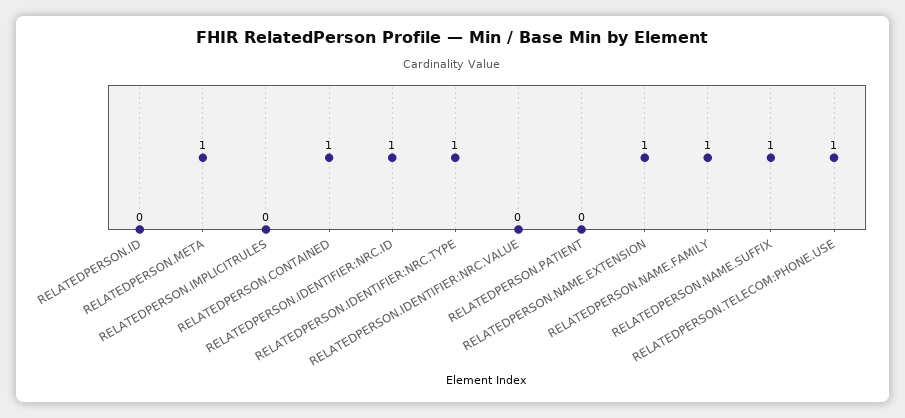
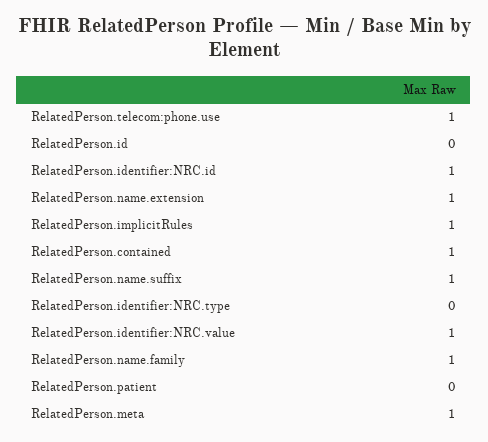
RELATEDPERSON.IMPLICITRULES: 0 -> 1
RELATEDPERSON.IDENTIFIER:NRC.TYPE: 1 -> 0
RELATEDPERSON.IDENTIFIER:NRC.VALUE: 0 -> 1

